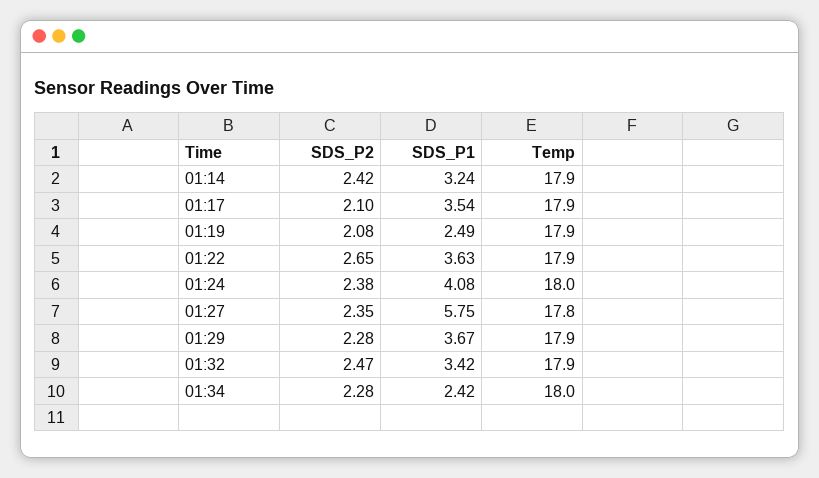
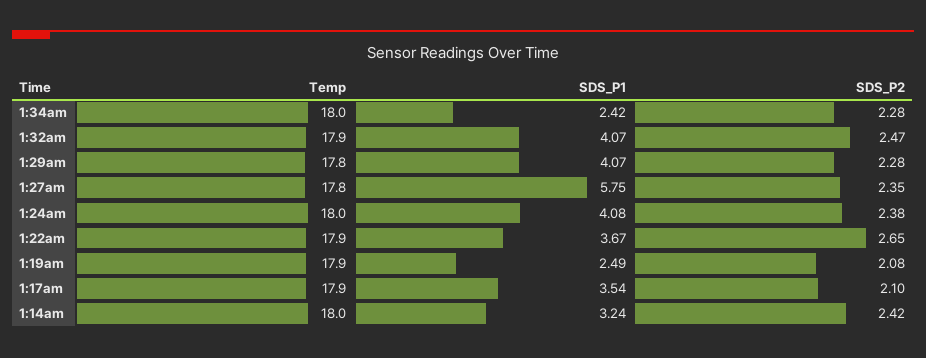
Temp, 01:14: 17.9 -> 18
SDS_P1, 01:22: 3.63 -> 3.67
SDS_P1, 01:29: 3.67 -> 4.07
Temp, 01:29: 17.9 -> 17.8
SDS_P1, 01:32: 3.42 -> 4.07

